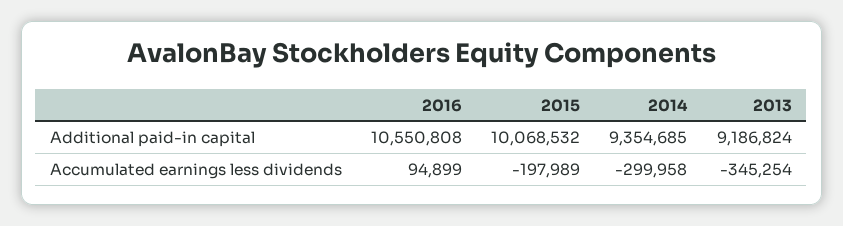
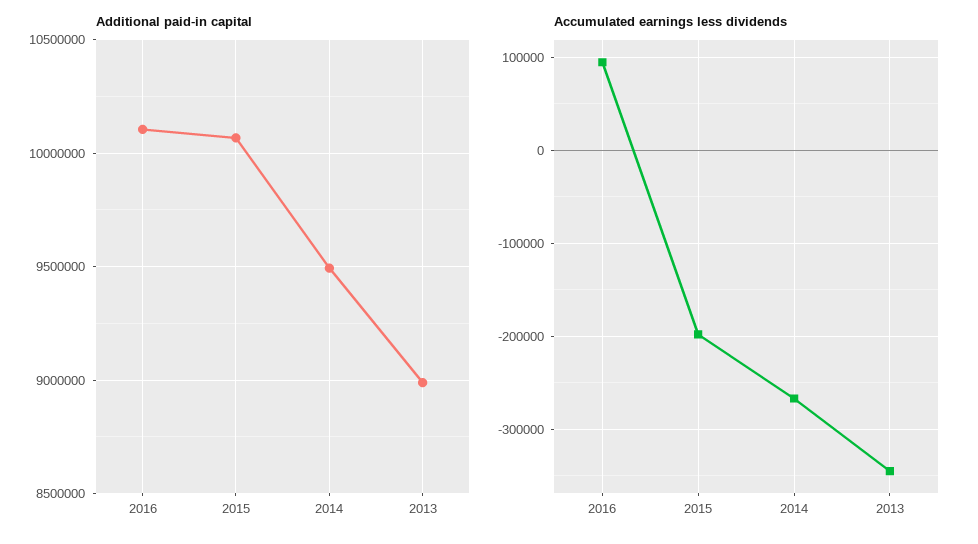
Additional paid-in capital, 2016: 10550808 -> 10100000
Additional paid-in capital, 2014: 9354685 -> 9500000
Additional paid-in capital, 2013: 9186824 -> 9000000
Accumulated earnings less dividends, 2014: -299958 -> -270000

